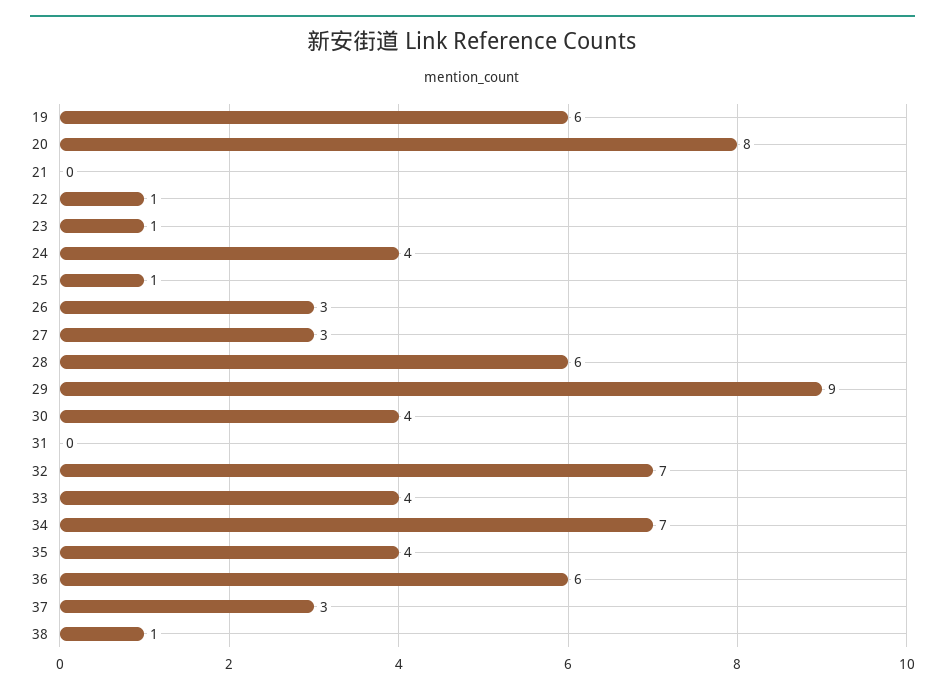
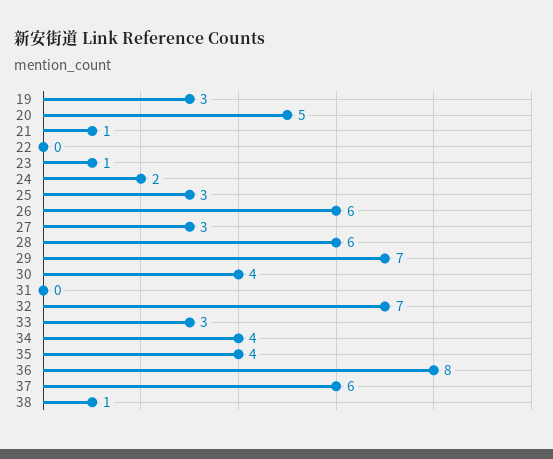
19: 6 -> 3
20: 8 -> 5
21: 0 -> 1
22: 1 -> 0
24: 4 -> 2
25: 1 -> 3
26: 3 -> 6
29: 9 -> 7
33: 4 -> 3
34: 7 -> 4
36: 6 -> 8
37: 3 -> 6

